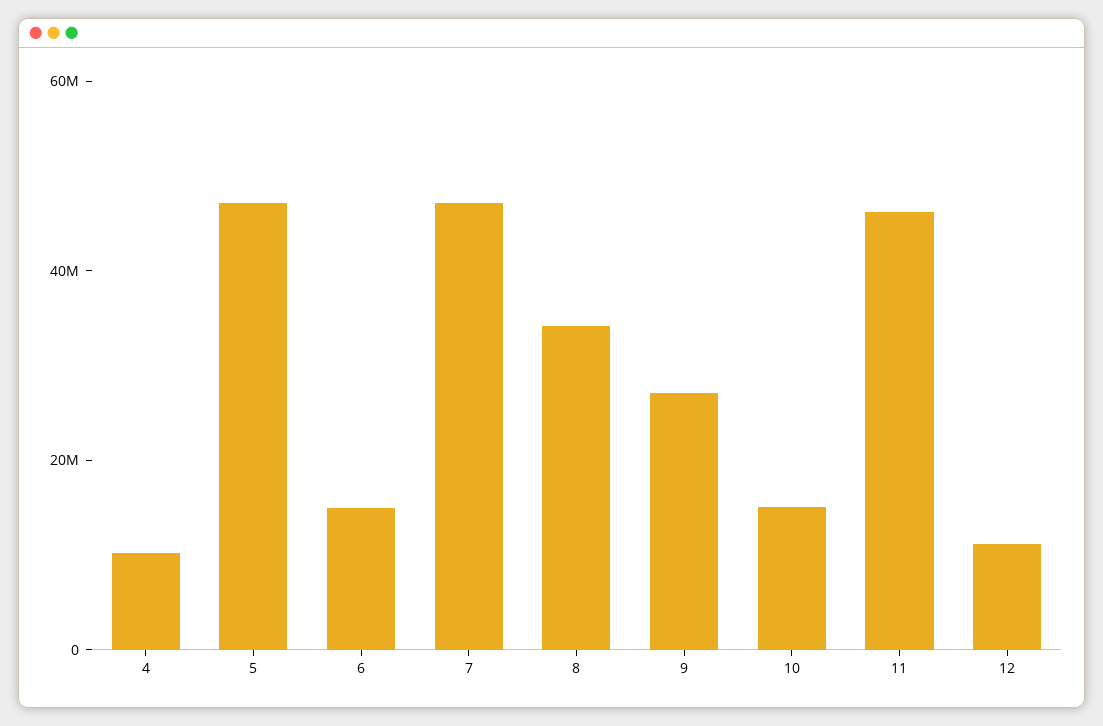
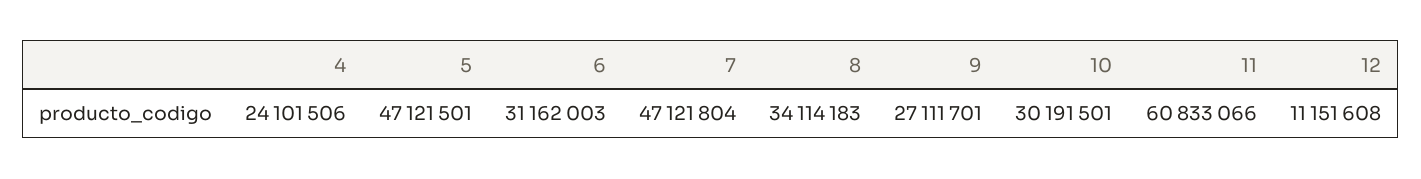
4: 10000000 -> 24101506
6: 15000000 -> 31162003
10: 15000000 -> 30191501
11: 45000000 -> 60833066

